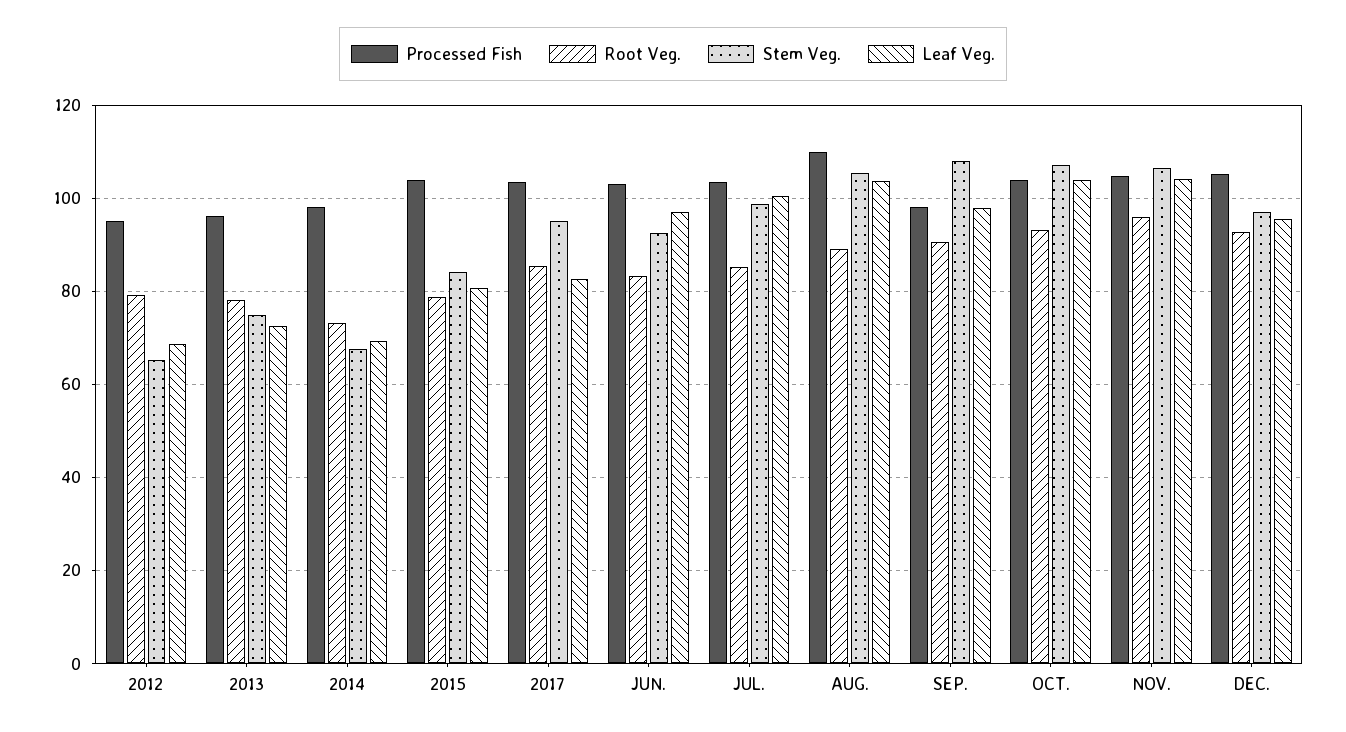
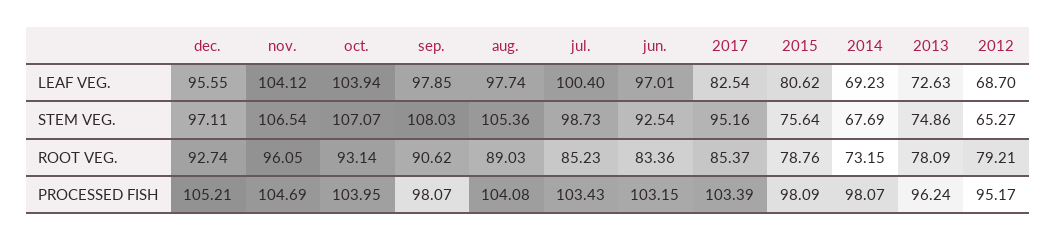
Processed Fish, 2015: 104 -> 98.09
Stem Veg., 2015: 84 -> 75.64
Processed Fish, AUG.: 110 -> 104.08
Leaf Veg., AUG.: 104 -> 97.74

